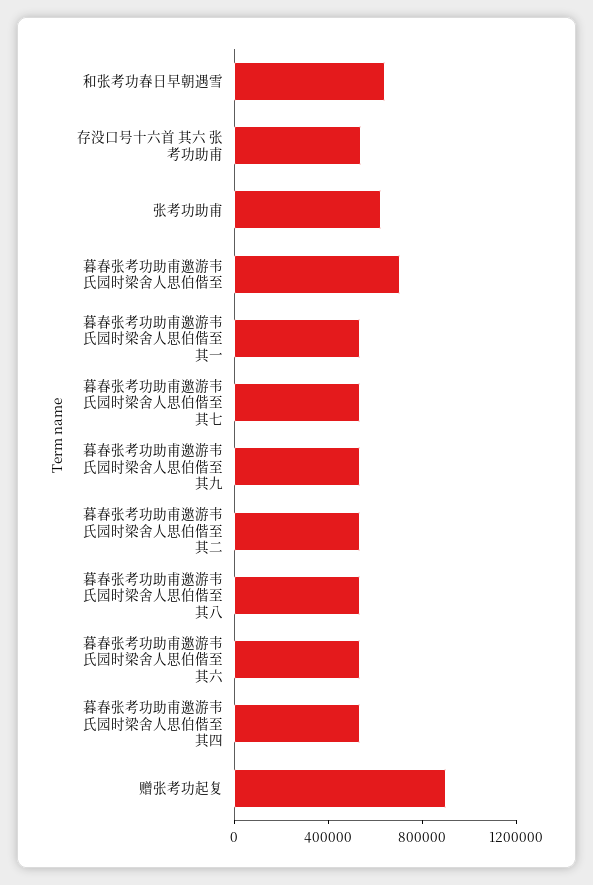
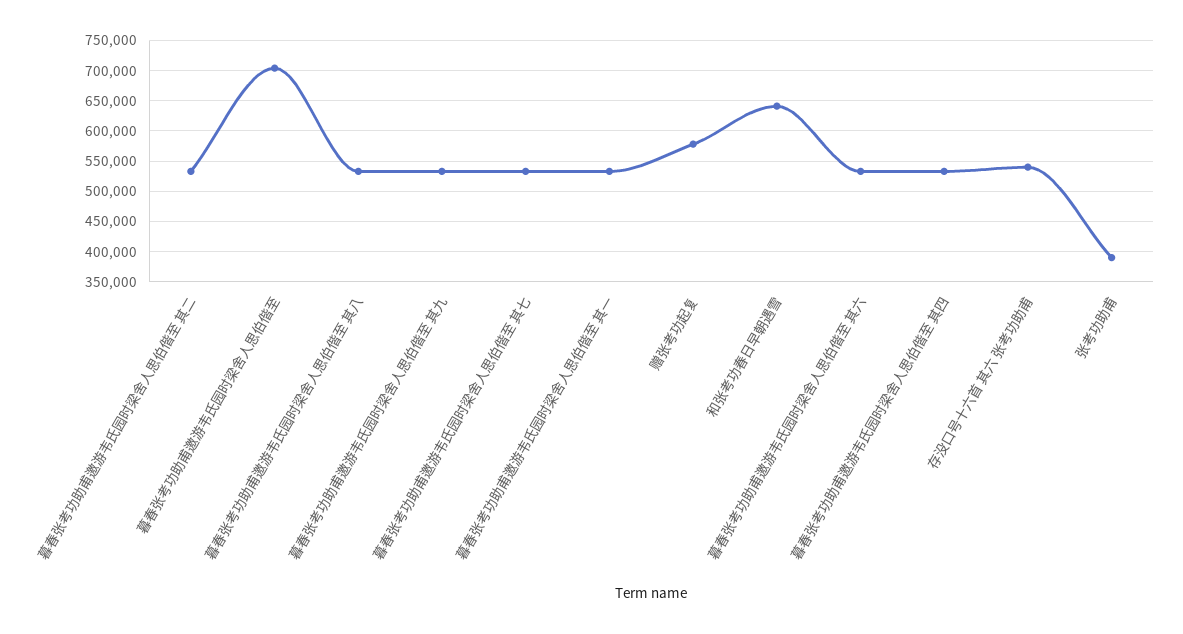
张考功助甫: 600000 -> 390000
赠张考功起复: 900000 -> 580000

